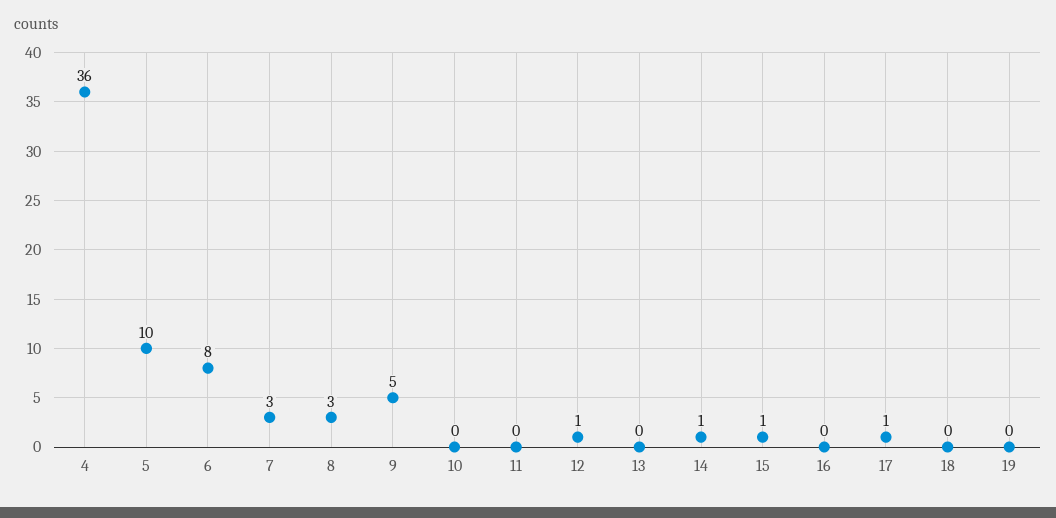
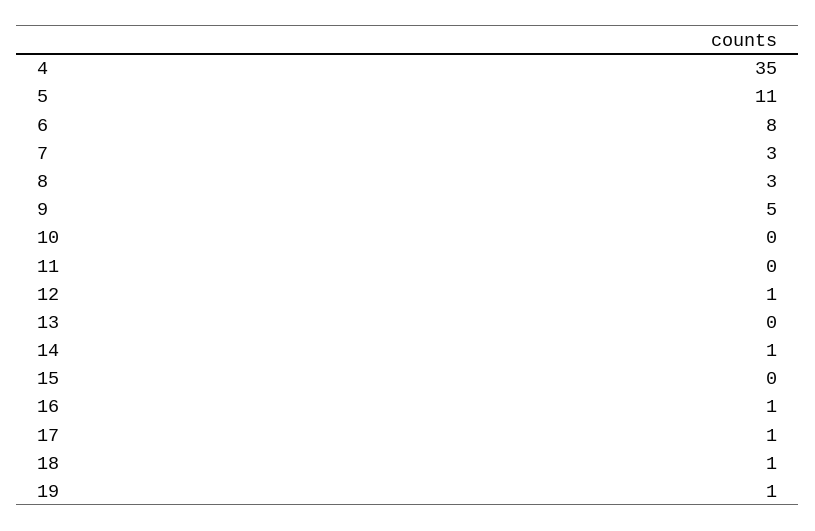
4: 36 -> 35
5: 10 -> 11
15: 1 -> 0
16: 0 -> 1
18: 0 -> 1
19: 0 -> 1

